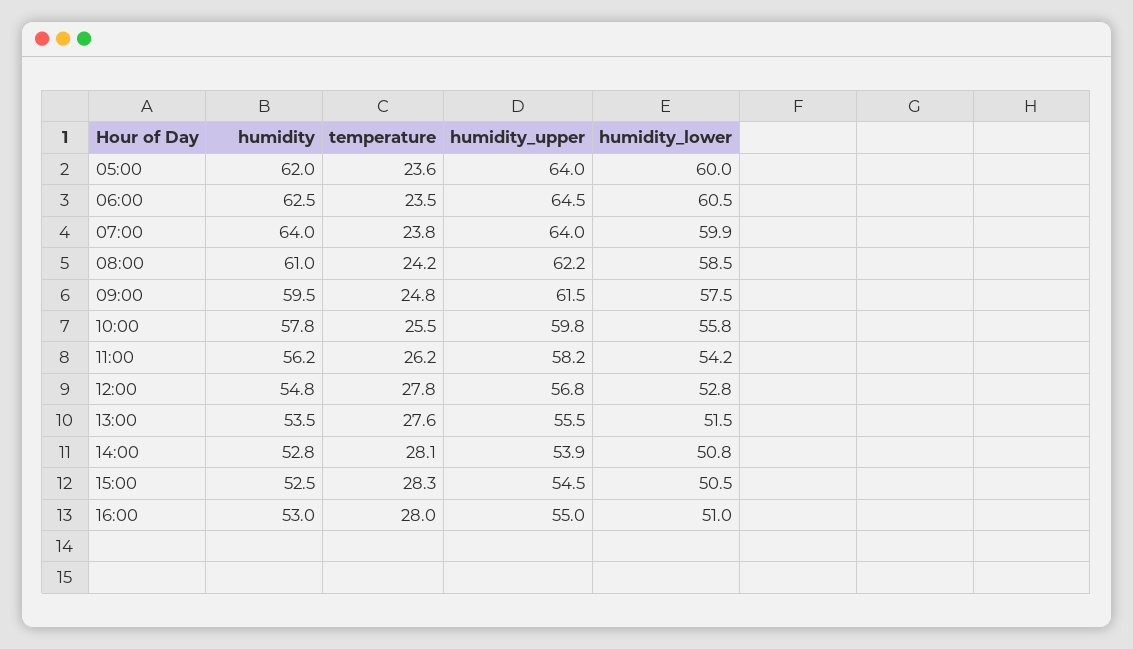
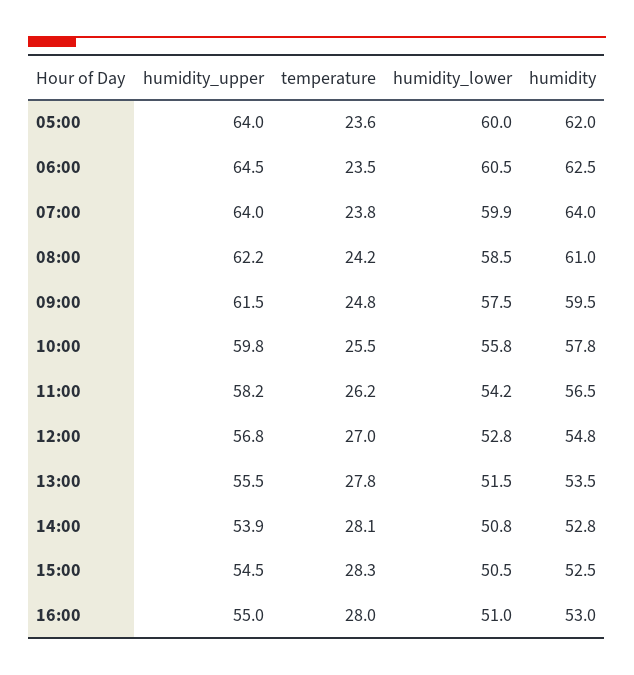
humidity, 11:00: 56.2 -> 56.5
temperature, 12:00: 27.8 -> 27
temperature, 13:00: 27.6 -> 27.8

